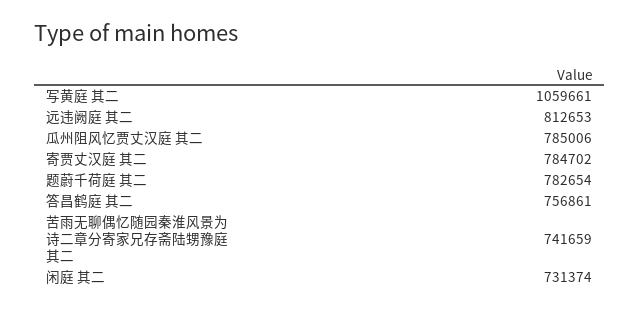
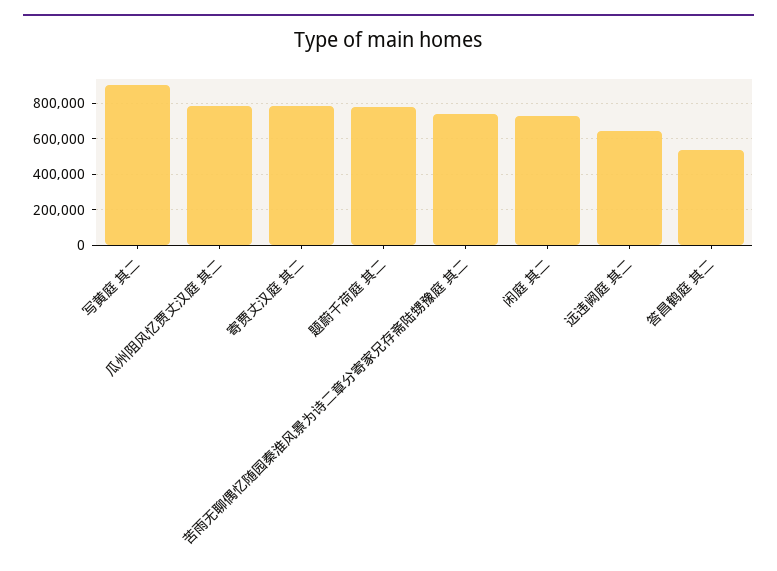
写黄庭 其二: 1059661 -> 900000
远违阙庭 其二: 812653 -> 650000
答昌鹤庭 其二: 756861 -> 550000

